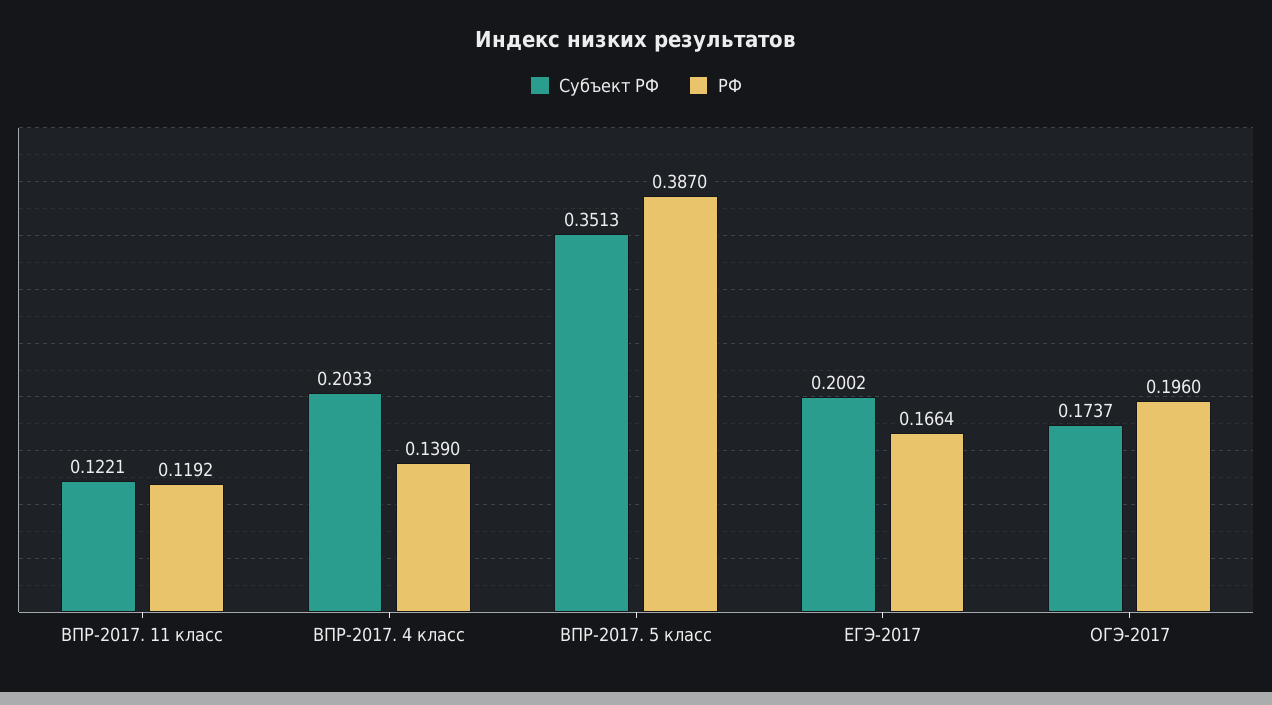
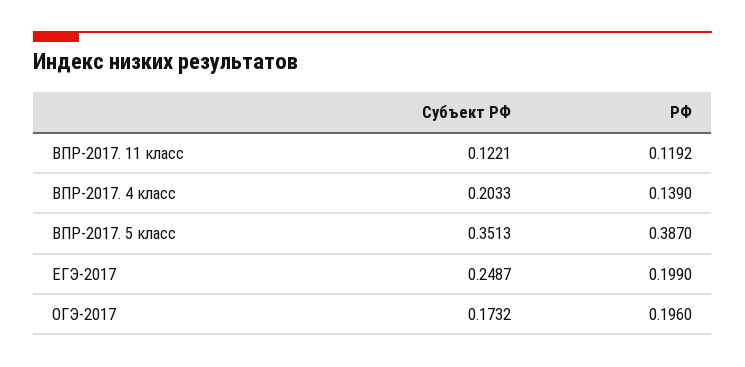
Субъект РФ, ЕГЭ-2017: 0.2002 -> 0.2487
РФ, ЕГЭ-2017: 0.1664 -> 0.199
Субъект РФ, ОГЭ-2017: 0.1737 -> 0.1732

